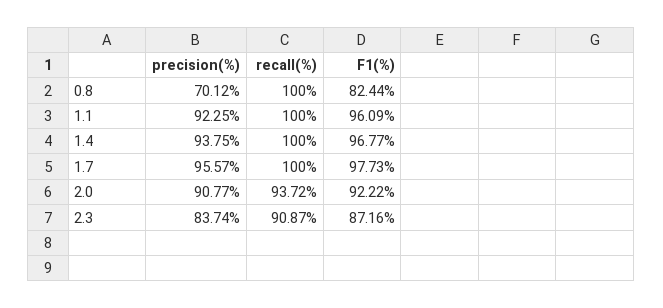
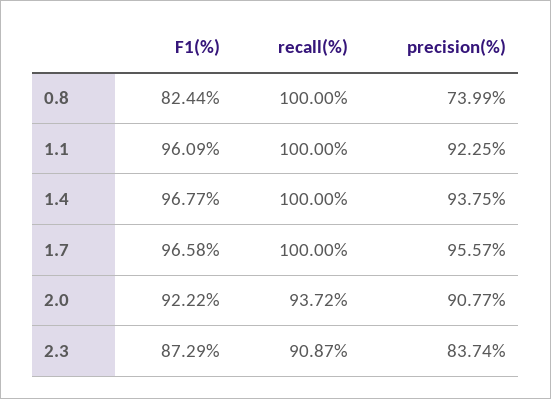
precision(%), 0.8: 70.12 -> 73.99
F1(%), 1.7: 97.73 -> 96.58
F1(%), 2.3: 87.16 -> 87.29

